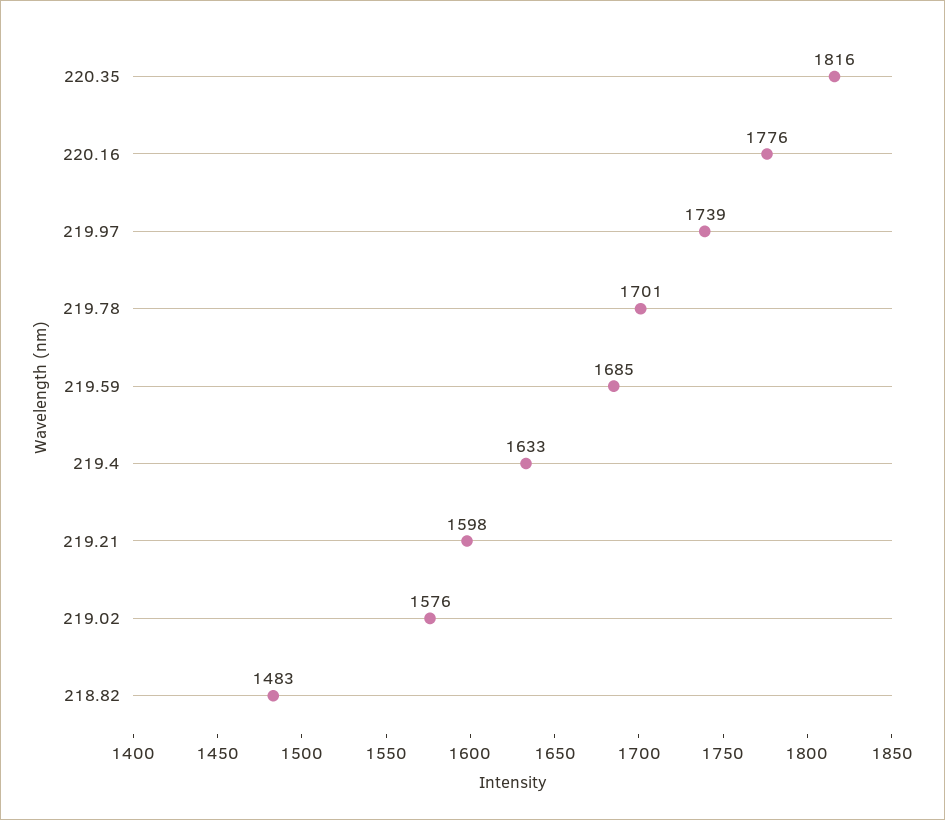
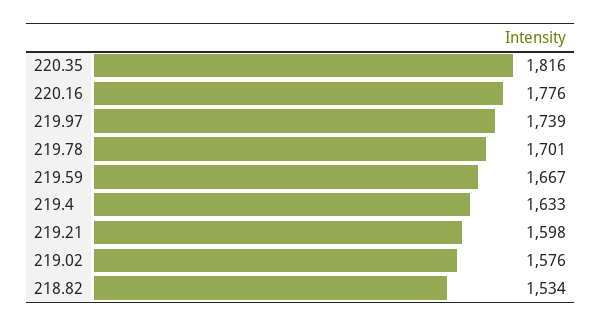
219.59: 1685 -> 1667
218.82: 1483 -> 1534

